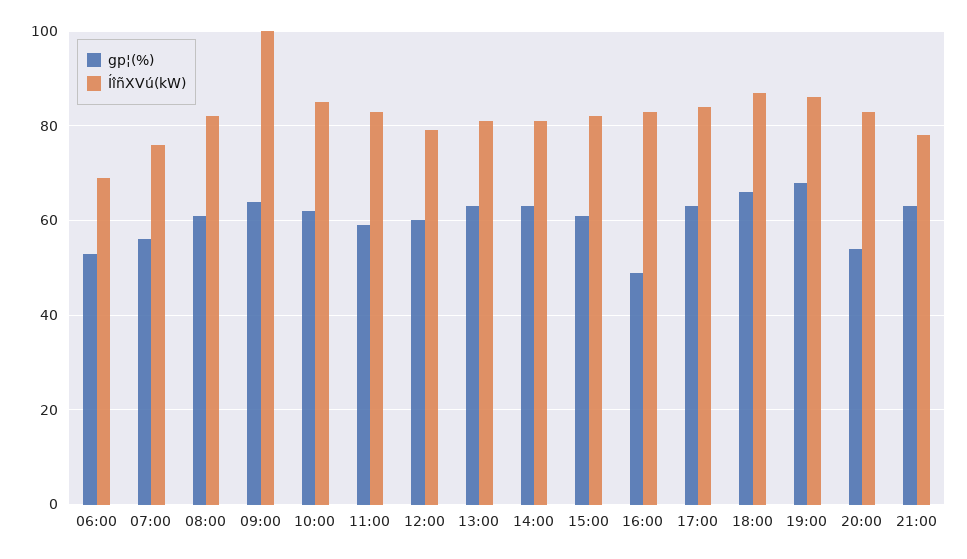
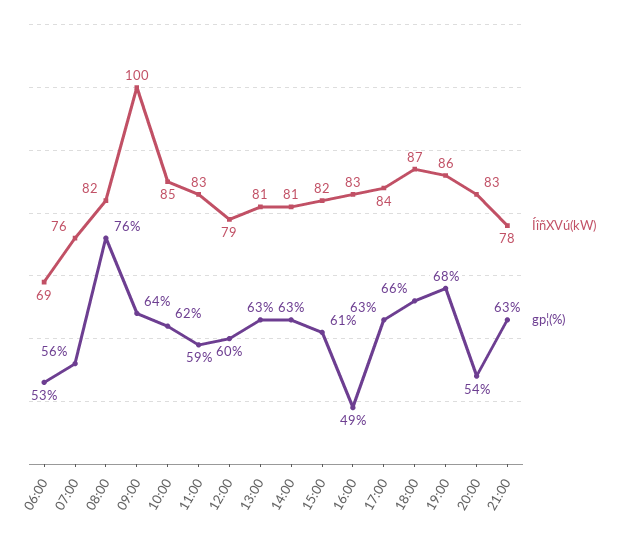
gp¦(%), 08:00: 60 -> 76

